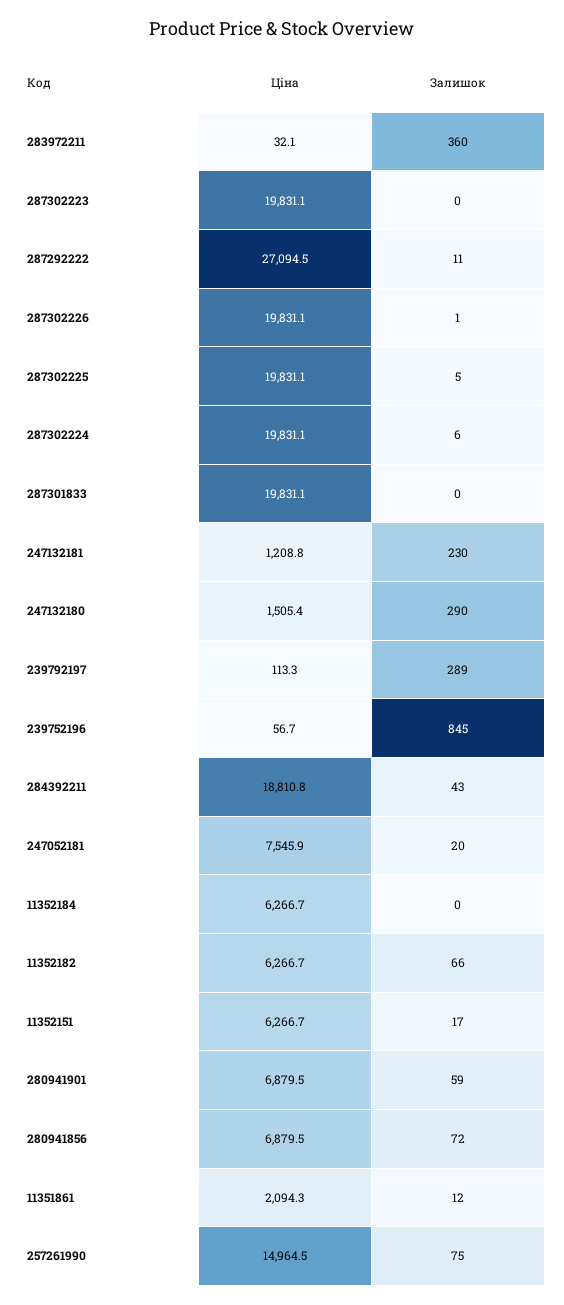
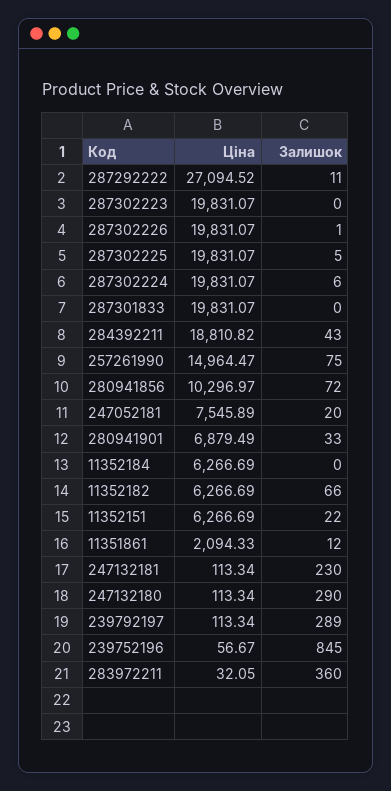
Ціна, 247132181: 1208.8 -> 113.34
Ціна, 247132180: 1505.4 -> 113.34
Залишок, 11352151: 17 -> 22
Залишок, 280941901: 59 -> 33
Ціна, 280941856: 6879.5 -> 10296.97

